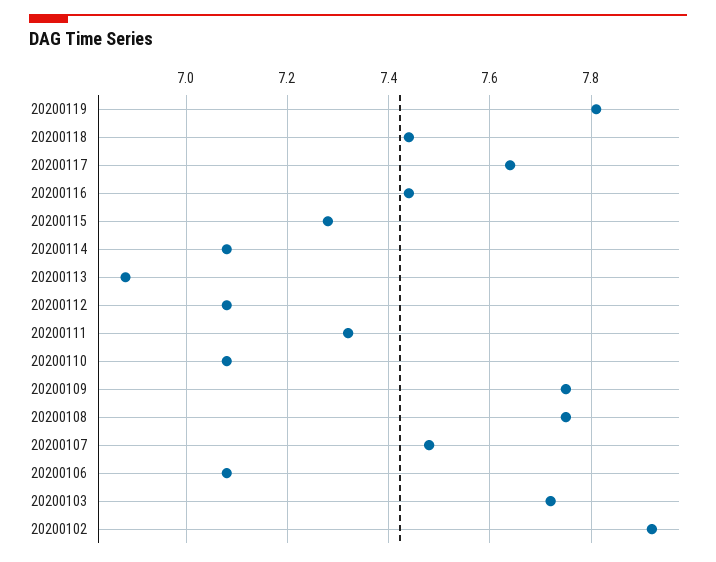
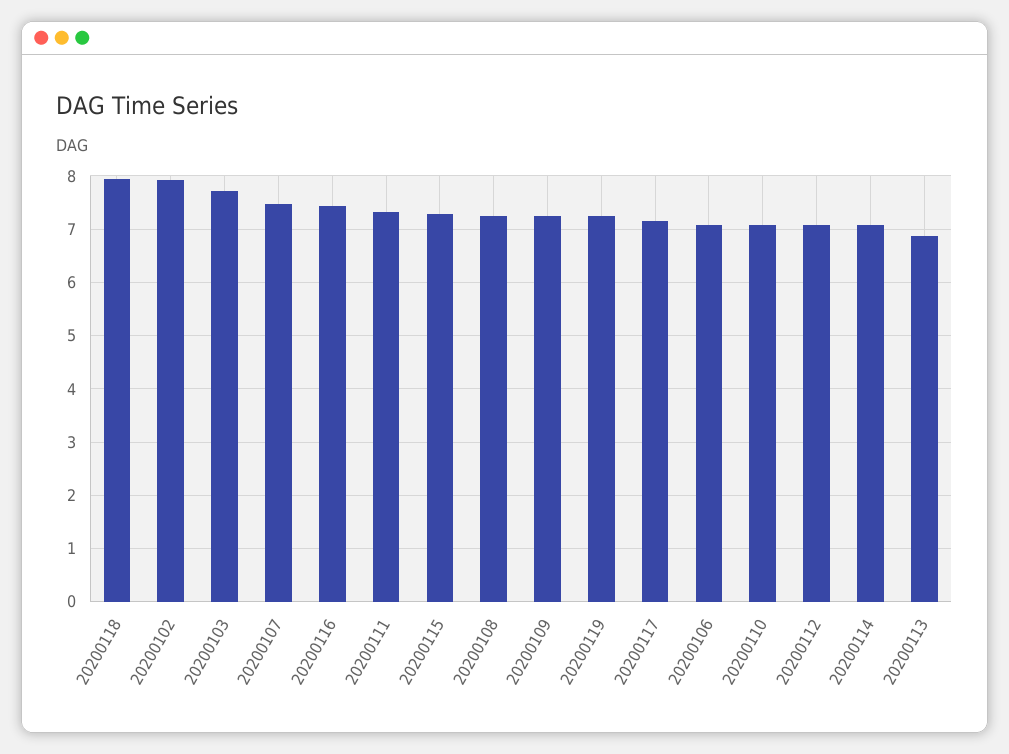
20200119: 7.8 -> 7.2
20200118: 7.45 -> 8
20200117: 7.65 -> 7.2
20200109: 7.75 -> 7.2
20200108: 7.75 -> 7.2

